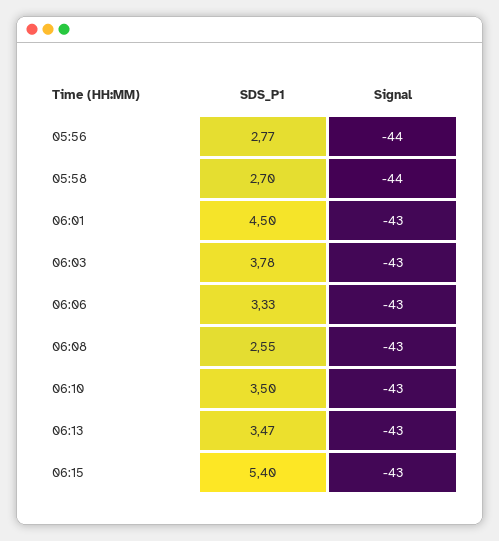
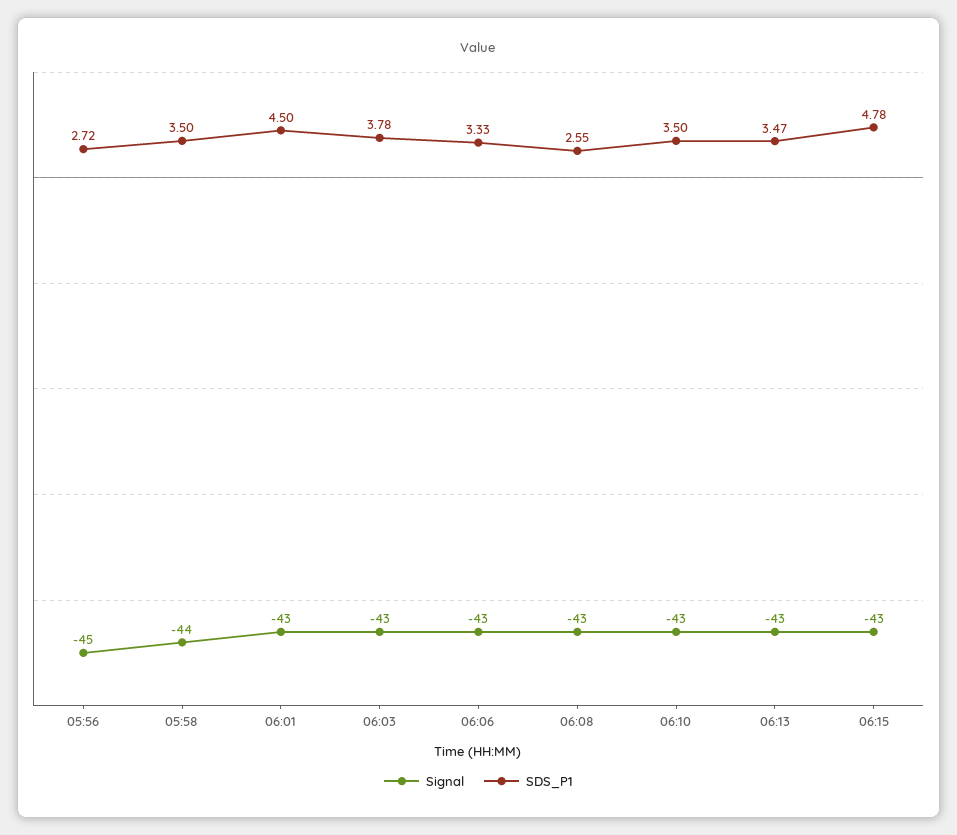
SDS_P1, 05:56: 2.77 -> 2.72
Signal, 05:56: -44 -> -45
SDS_P1, 05:58: 2.7 -> 3.5
SDS_P1, 06:15: 5.4 -> 4.78

